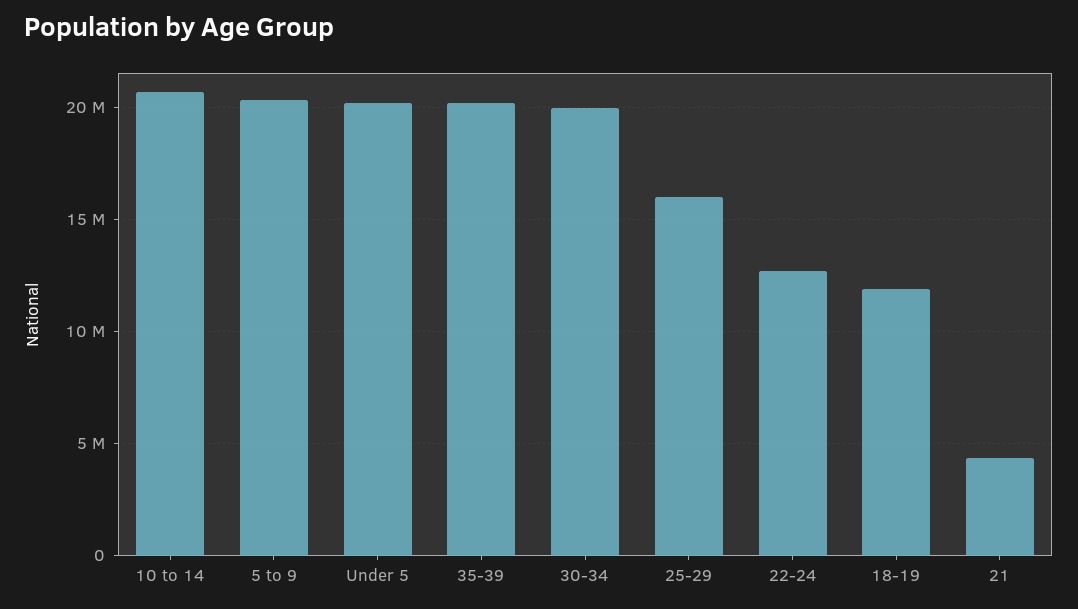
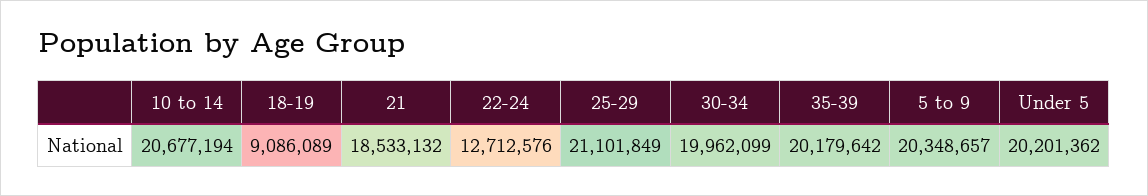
25-29: 16000000 -> 21101849
18-19: 12000000 -> 9086089
21: 4500000 -> 18533132

